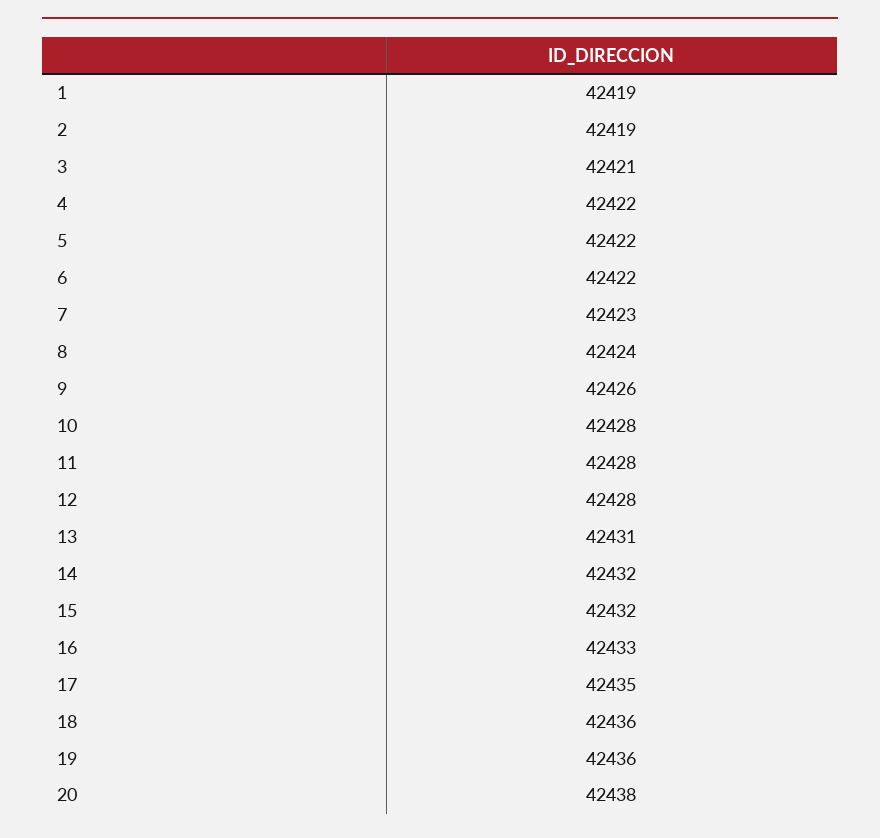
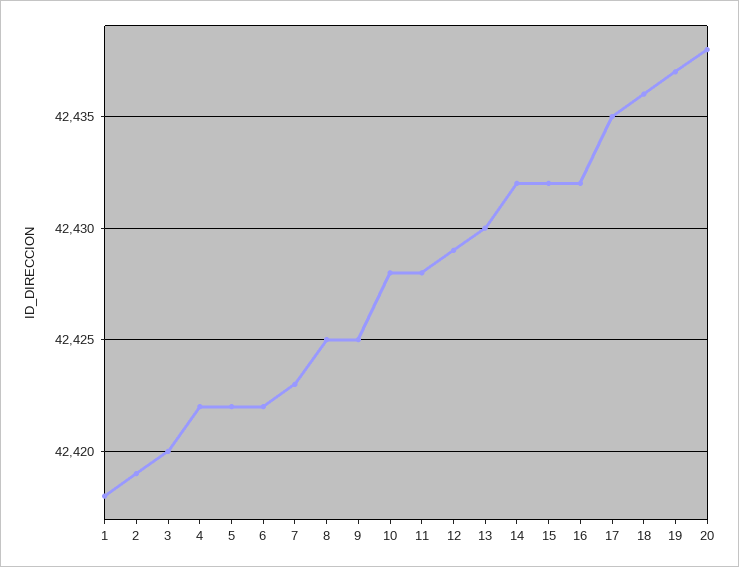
1: 42419 -> 42418
3: 42421 -> 42420
8: 42424 -> 42425
9: 42426 -> 42425
12: 42428 -> 42429
13: 42431 -> 42430
16: 42433 -> 42432
19: 42436 -> 42437

